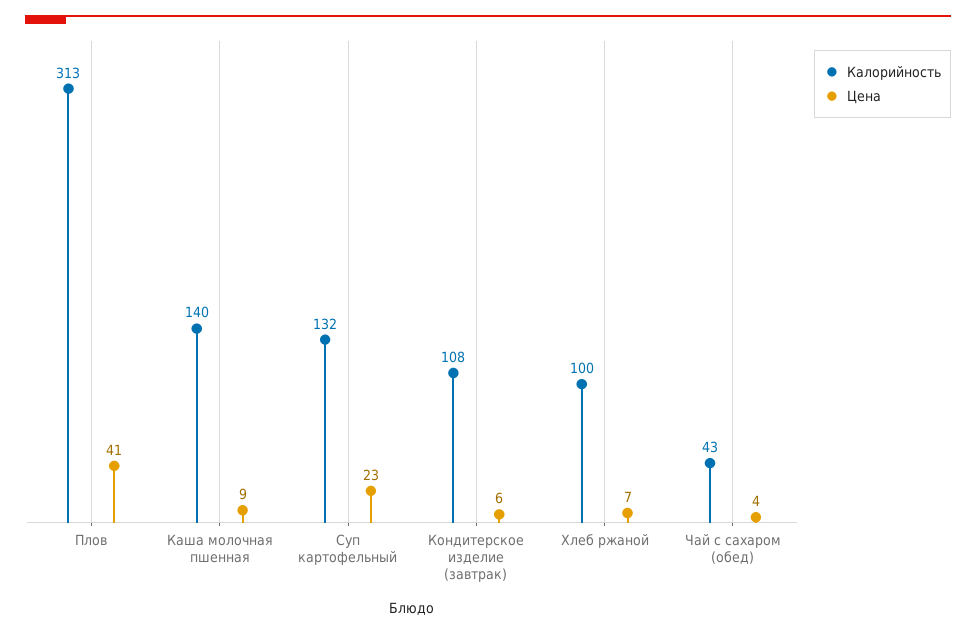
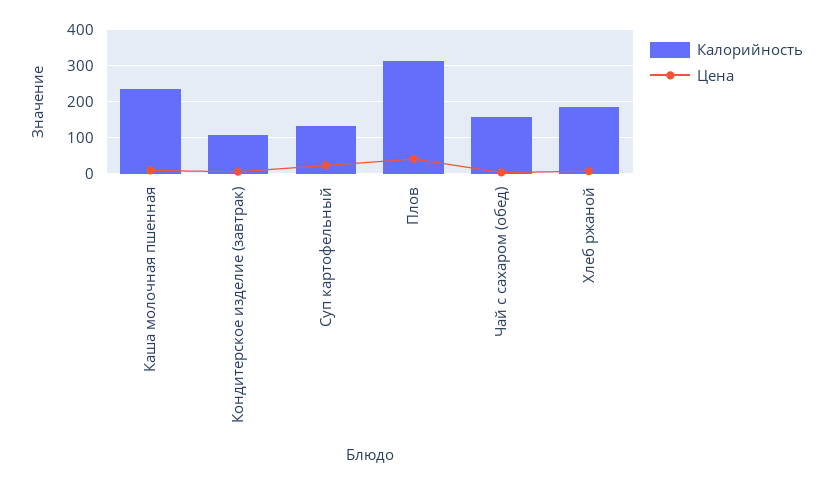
Калорийность, Каша молочная пшенная: 140 -> 240
Калорийность, Хлеб ржаной: 100 -> 180
Калорийность, Чай с сахаром (обед): 43 -> 160

